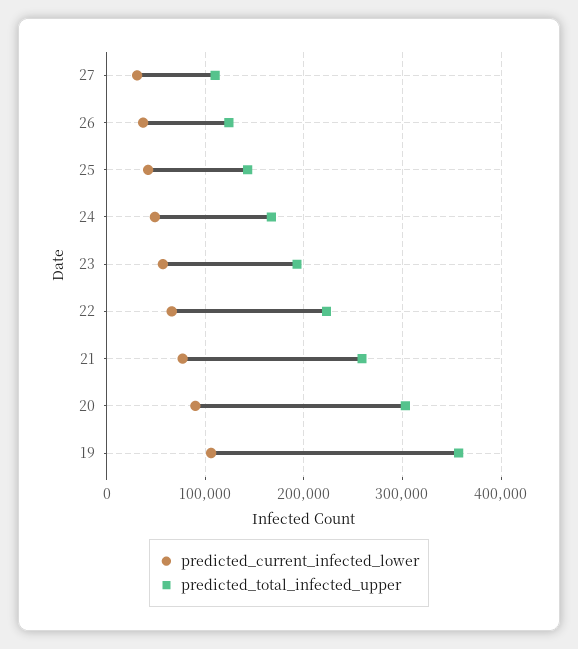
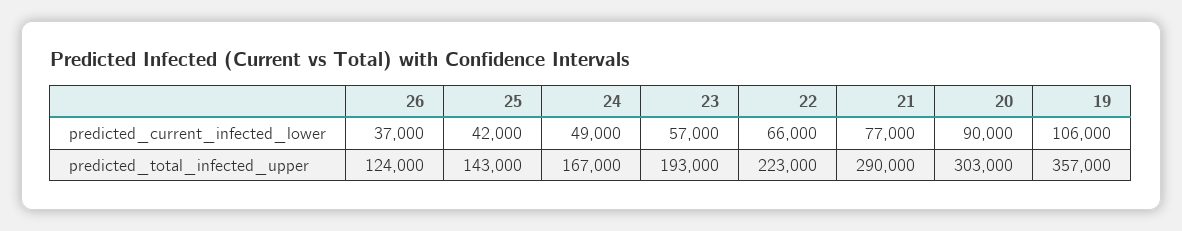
predicted_current_infected_lower, 27: 30000 -> none
predicted_total_infected_upper, 27: 110000 -> none
predicted_total_infected_upper, 21: 260000 -> 290000

